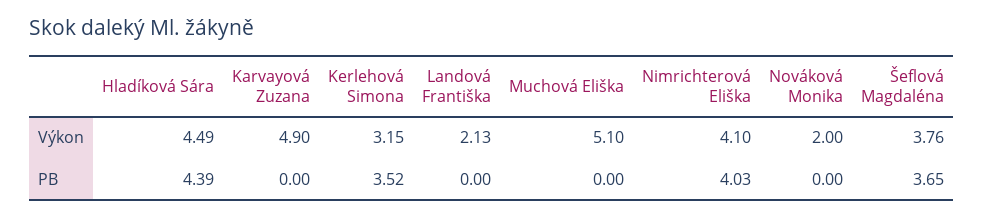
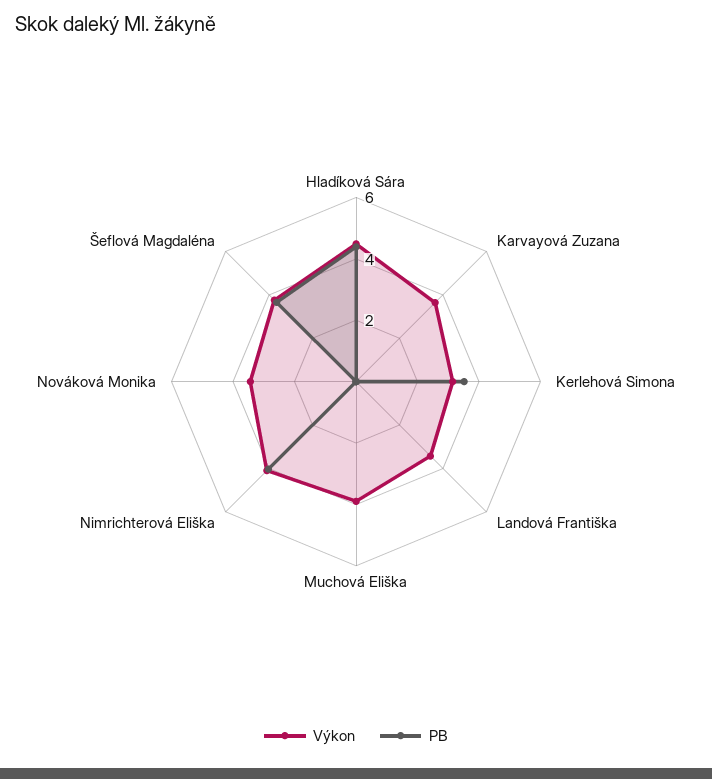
Výkon, Karvayová Zuzana: 4.9 -> 3.5
Výkon, Landová Františka: 2.13 -> 3.5
Výkon, Muchová Eliška: 5.1 -> 4
Výkon, Nováková Monika: 2 -> 3.5

